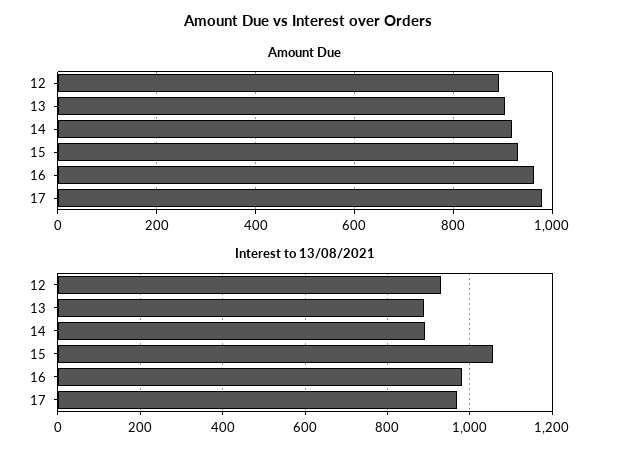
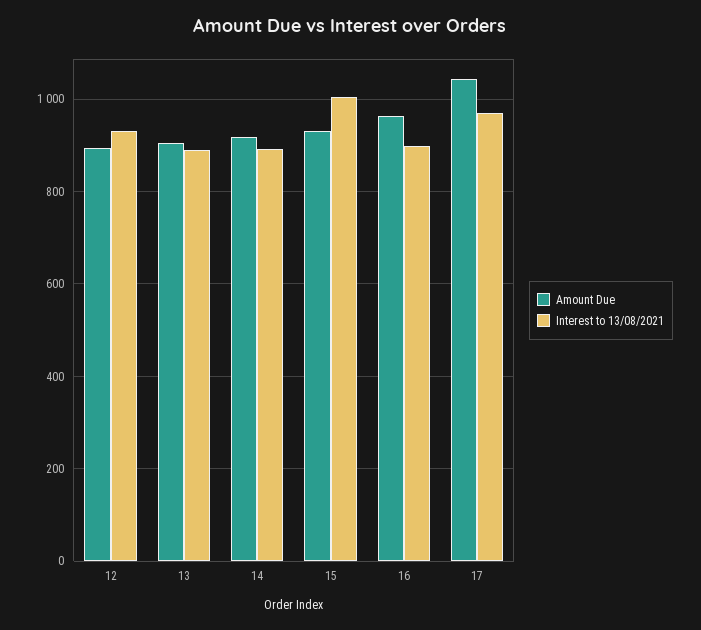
Amount Due, 17: 980 -> 1040
Interest to 13/08/2021, 15: 1060 -> 1000
Interest to 13/08/2021, 16: 980 -> 900

